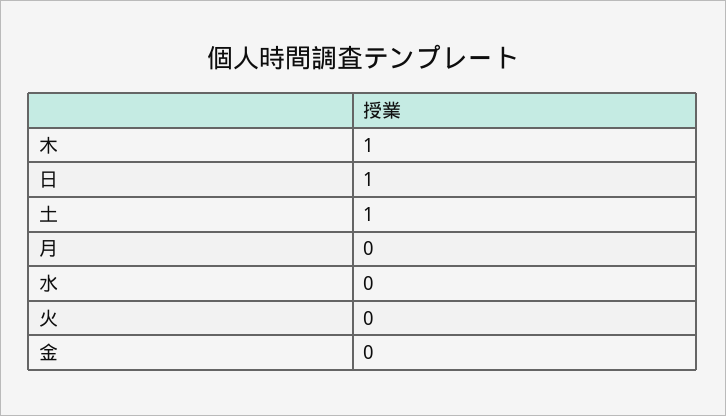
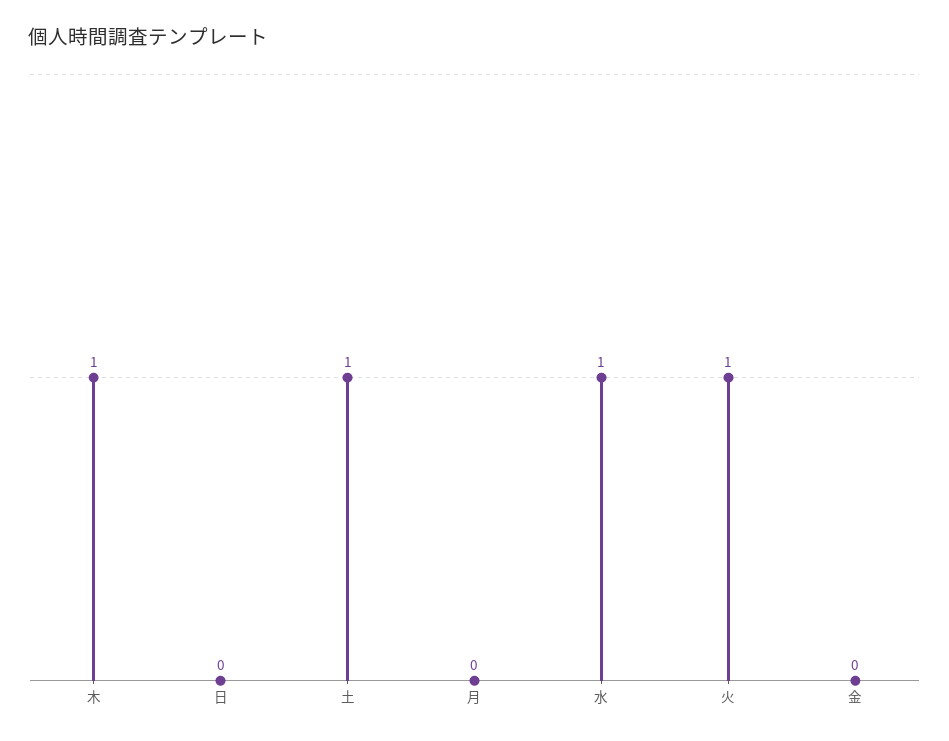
日: 1 -> 0
水: 0 -> 1
火: 0 -> 1

